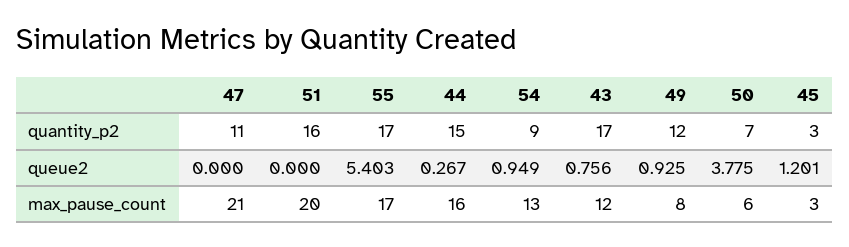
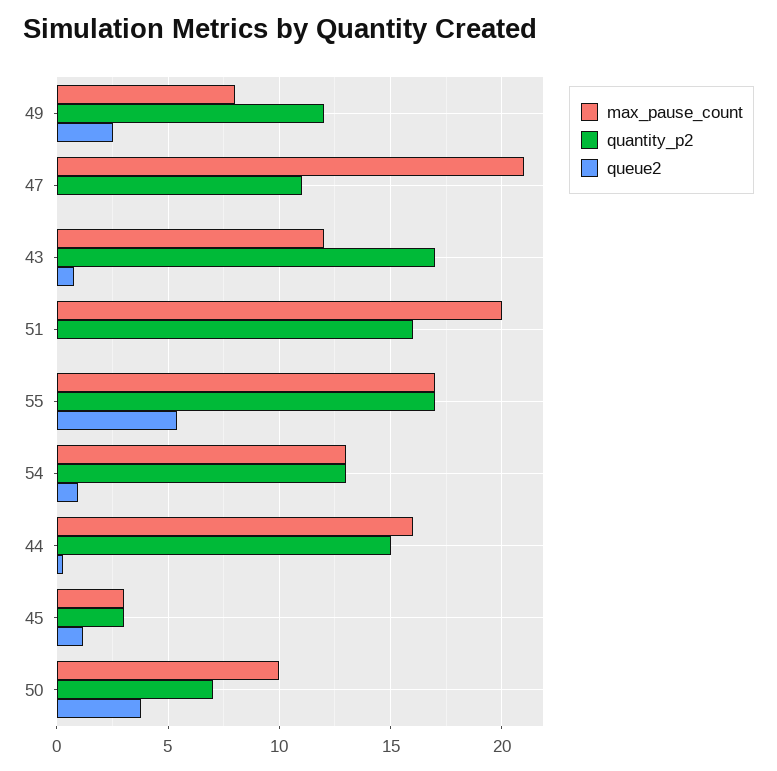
quantity_p2, 54: 9 -> 13
queue2, 49: 0.925 -> 2.5
max_pause_count, 50: 6 -> 10

